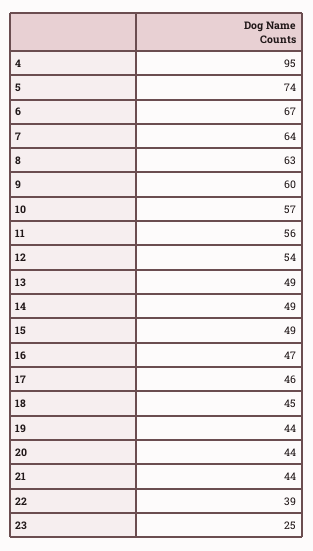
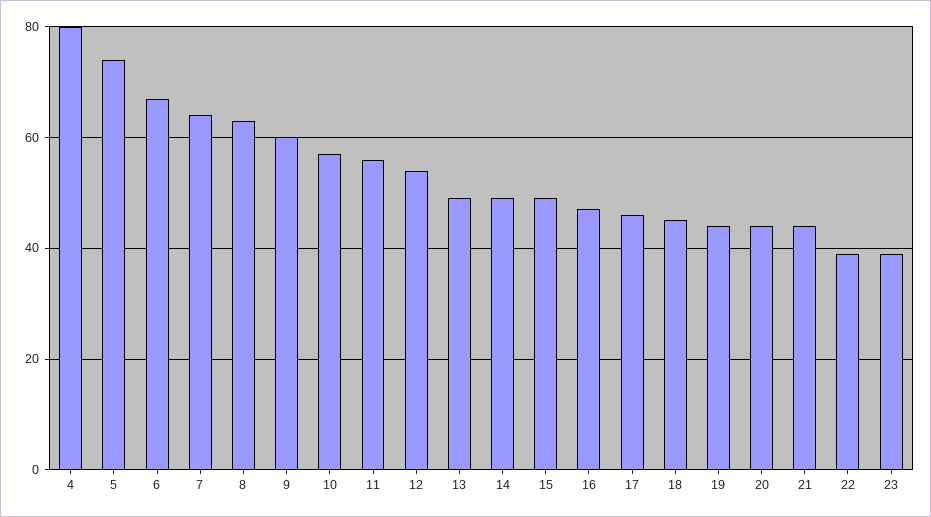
4: 95 -> 80
23: 25 -> 40

